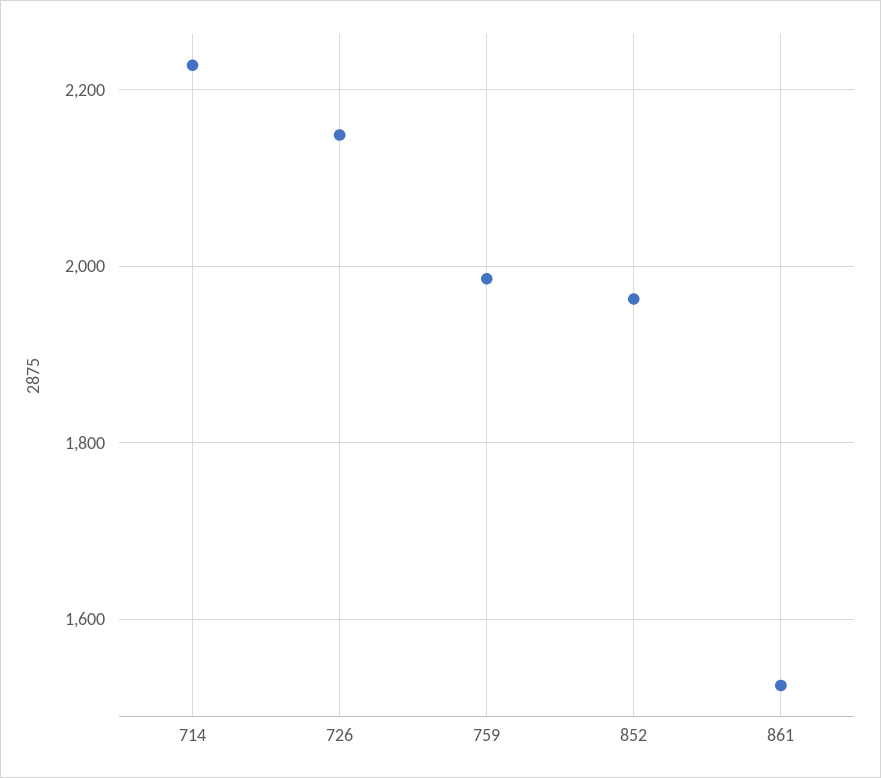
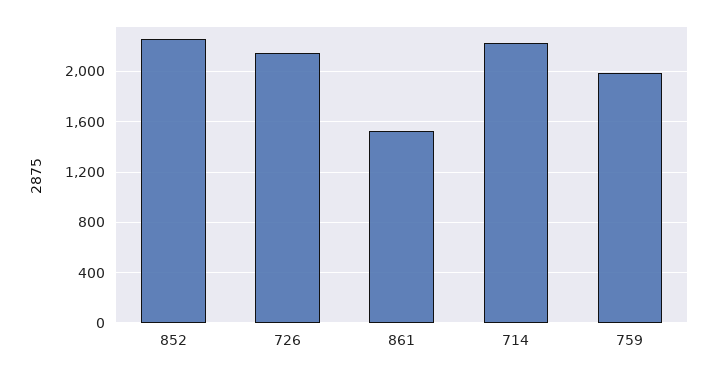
852: 1960 -> 2250

